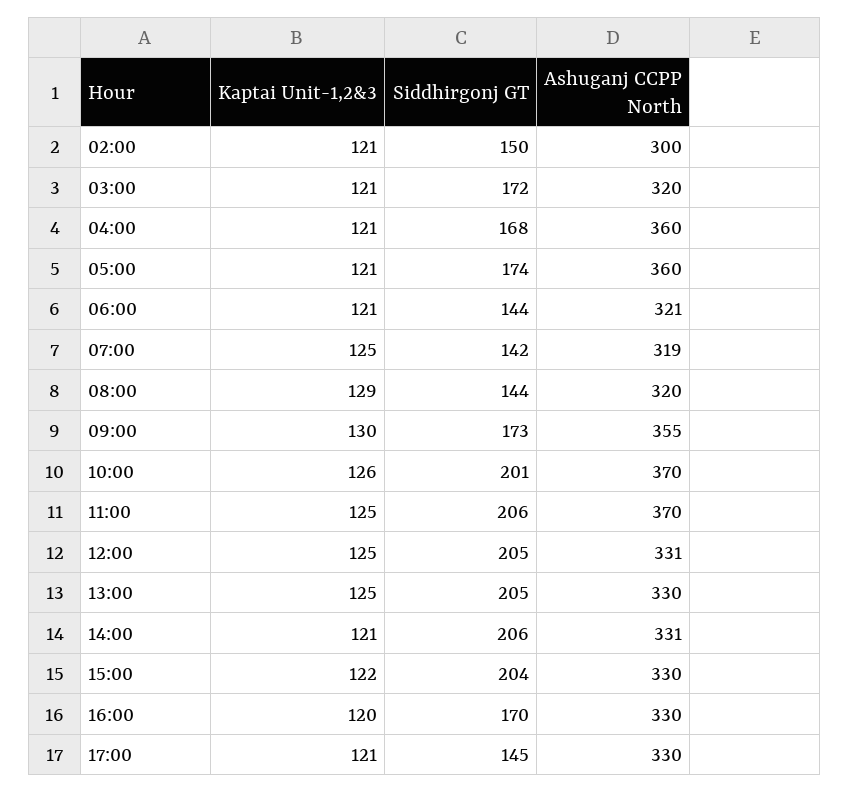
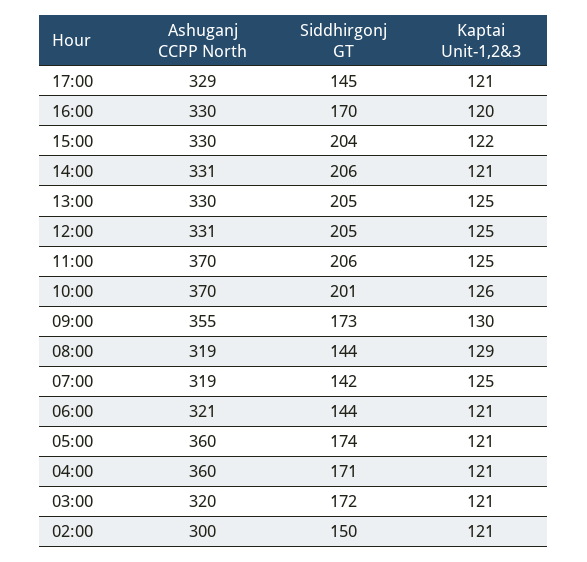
Siddhirgonj GT, 04:00: 168 -> 171
Ashuganj CCPP North, 08:00: 320 -> 319
Ashuganj CCPP North, 17:00: 330 -> 329

